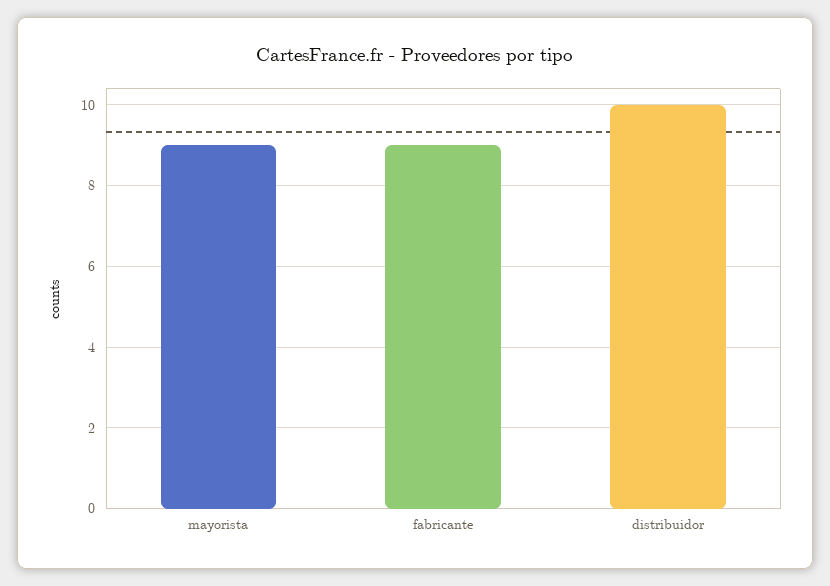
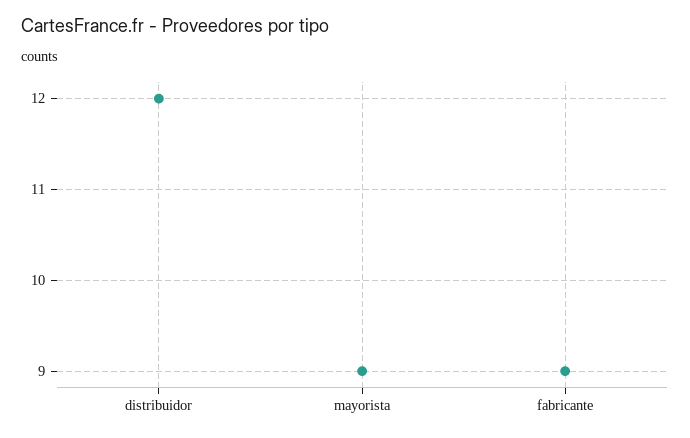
distribuidor: 10 -> 12

